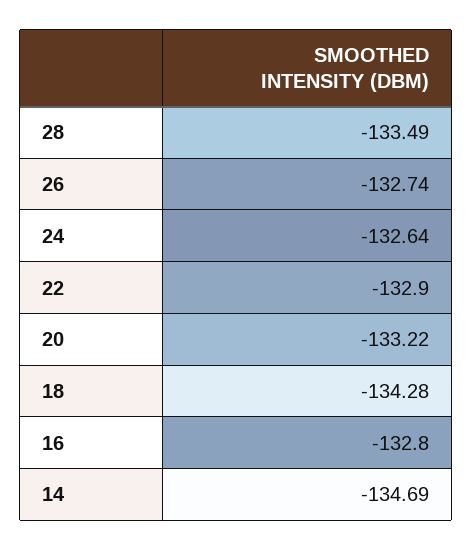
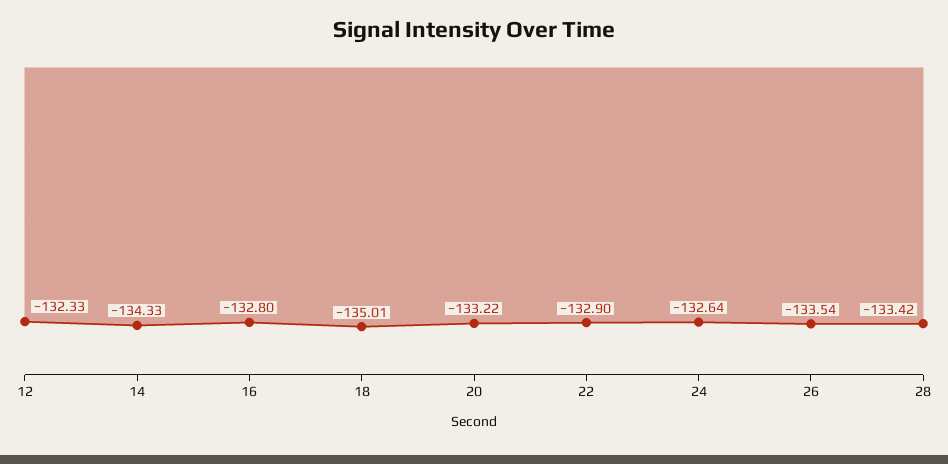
28: -133.49 -> -133.42
26: -132.74 -> -133.54
18: -134.28 -> -135.01
14: -134.69 -> -134.33
12: none -> -132.33

